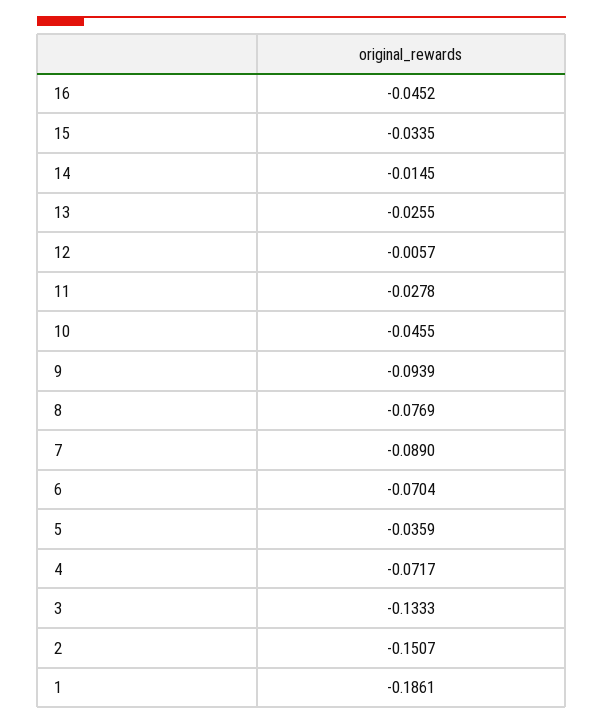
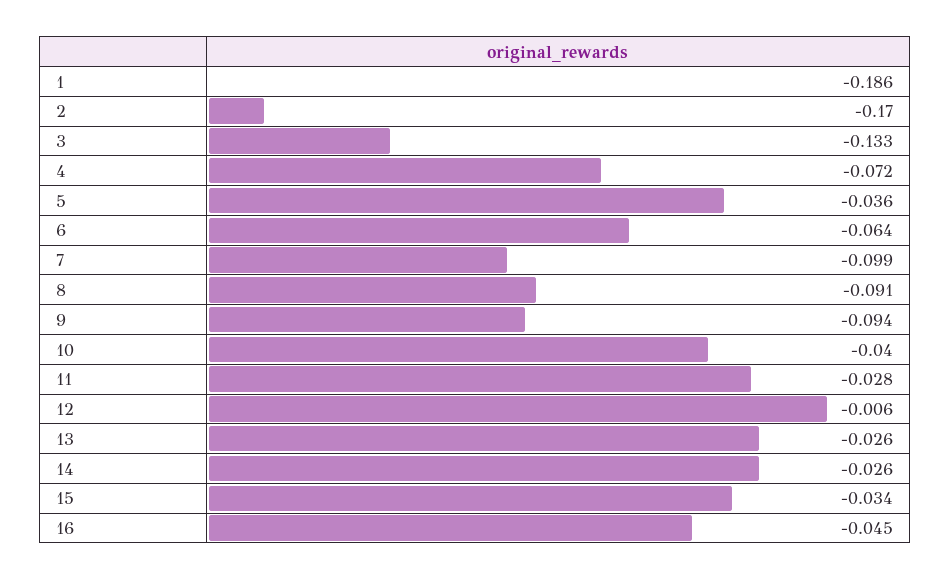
14: -0.0145 -> -0.026
10: -0.0455 -> -0.04
8: -0.0769 -> -0.091
7: -0.089 -> -0.099
6: -0.0704 -> -0.064
2: -0.1507 -> -0.17

